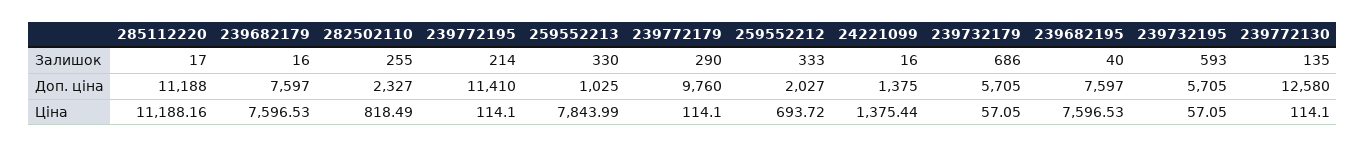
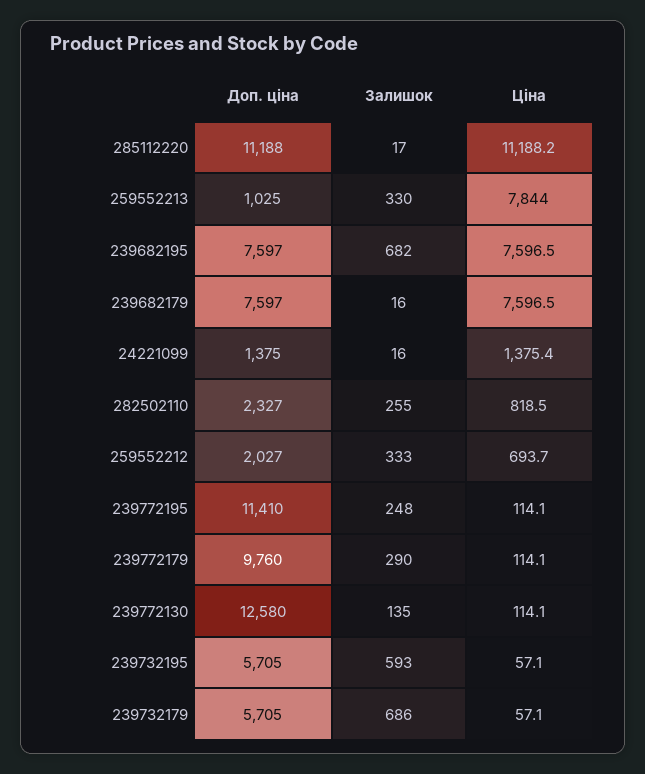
239772195, Залишок: 214 -> 248
239682195, Залишок: 40 -> 682

